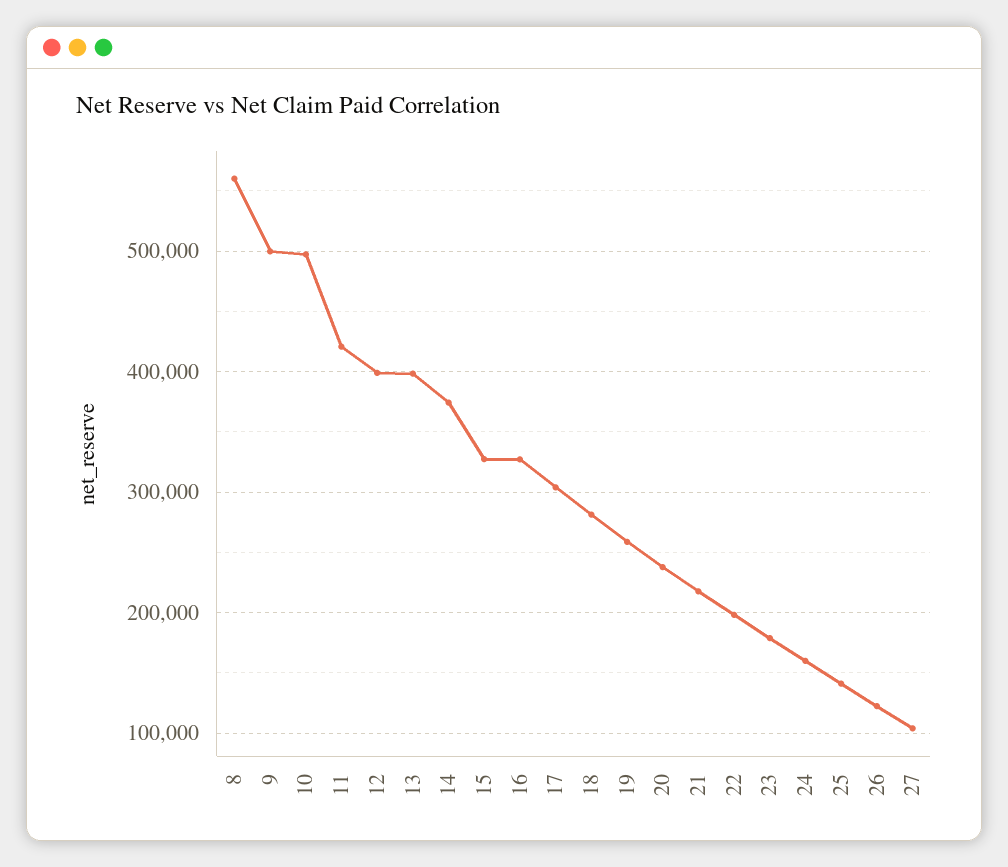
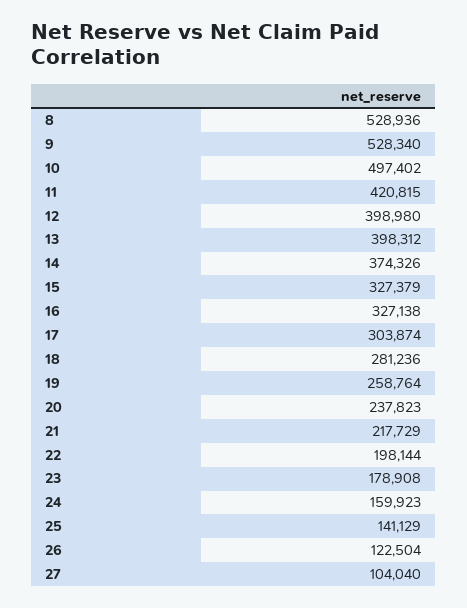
8: 560000 -> 528936
9: 500000 -> 528340

